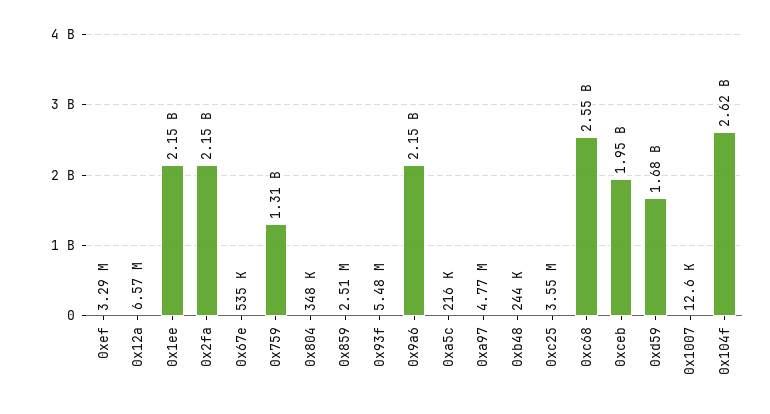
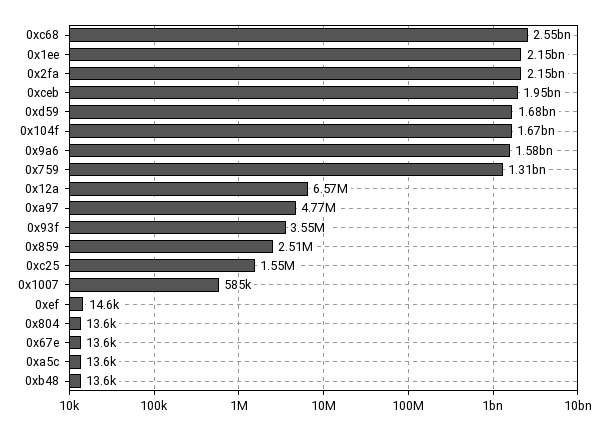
0xef: 3290000 -> 14600
0x67e: 535000 -> 13600
0x804: 348000 -> 13600
0x93f: 5480000 -> 3550000
0x9a6: 2150000000 -> 1580000000
0xa5c: 216000 -> 13600
0xb48: 244000 -> 13600
0xc25: 3550000 -> 1550000
0x1007: 12600 -> 585000
0x104f: 2620000000 -> 1670000000

